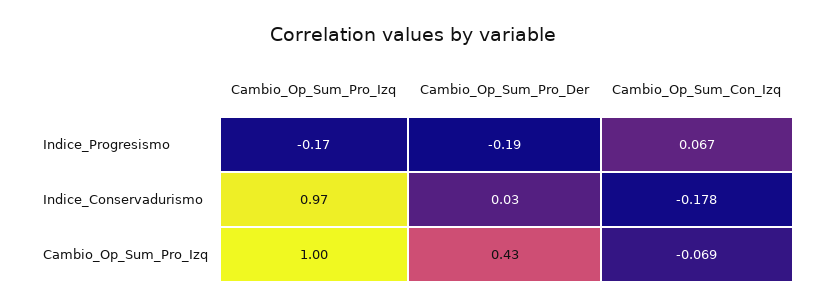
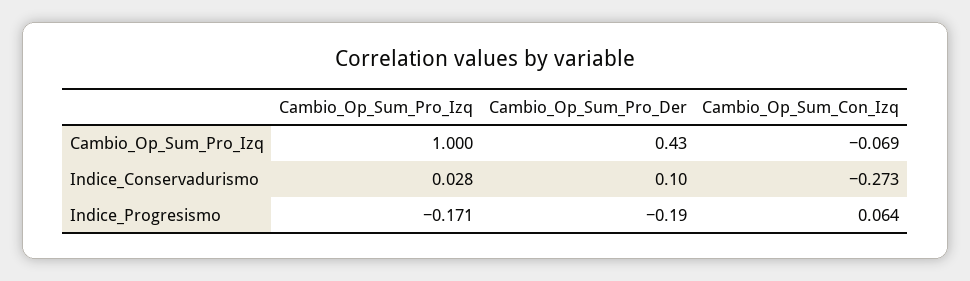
Cambio_Op_Sum_Con_Izq, Indice_Progresismo: 0.067 -> 0.064
Cambio_Op_Sum_Pro_Izq, Indice_Conservadurismo: 0.97 -> 0.028
Cambio_Op_Sum_Pro_Der, Indice_Conservadurismo: 0.03 -> 0.1
Cambio_Op_Sum_Con_Izq, Indice_Conservadurismo: -0.178 -> -0.273

